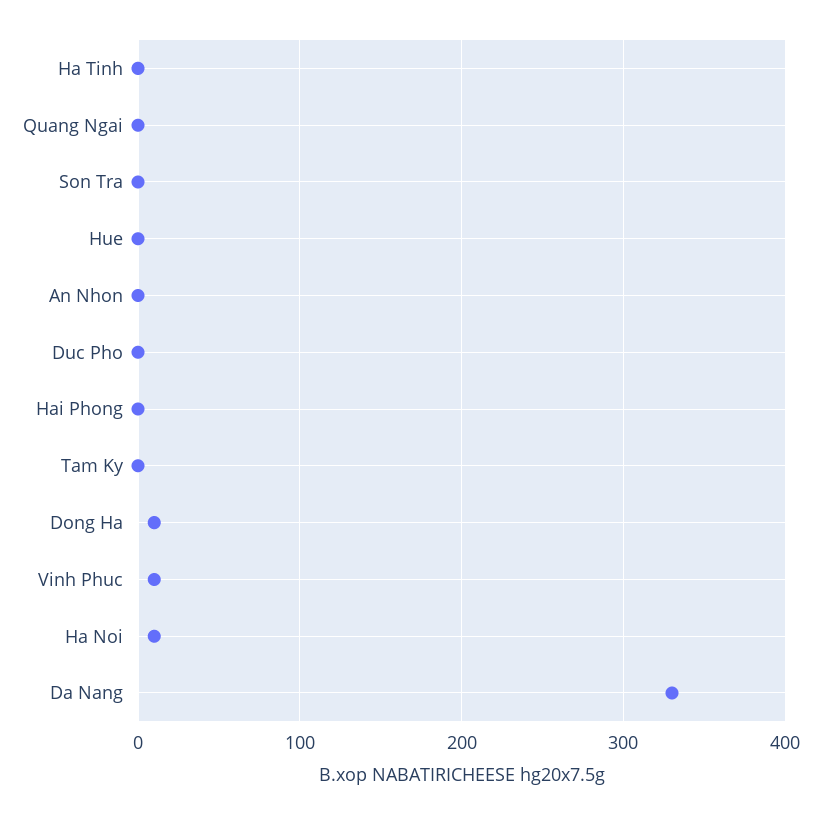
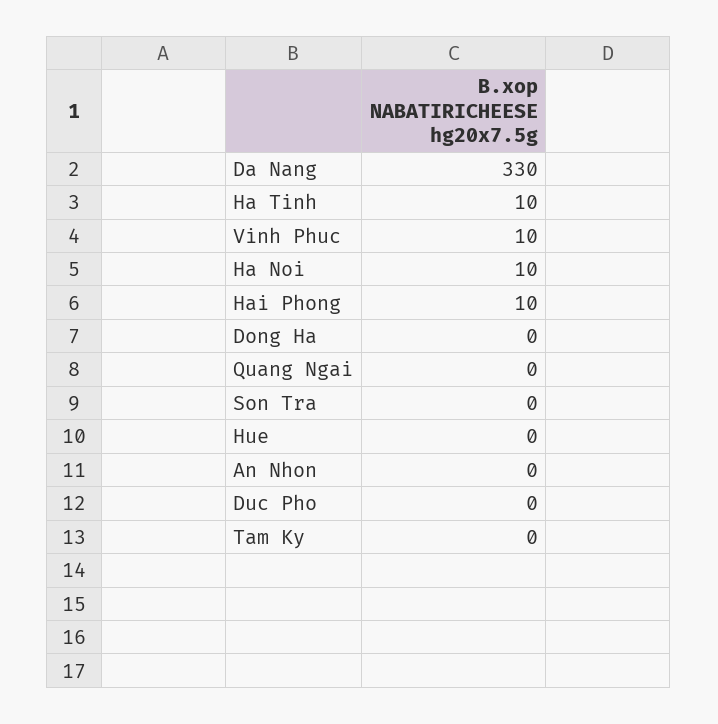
Ha Tinh: 0 -> 10
Hai Phong: 0 -> 10
Dong Ha: 10 -> 0

